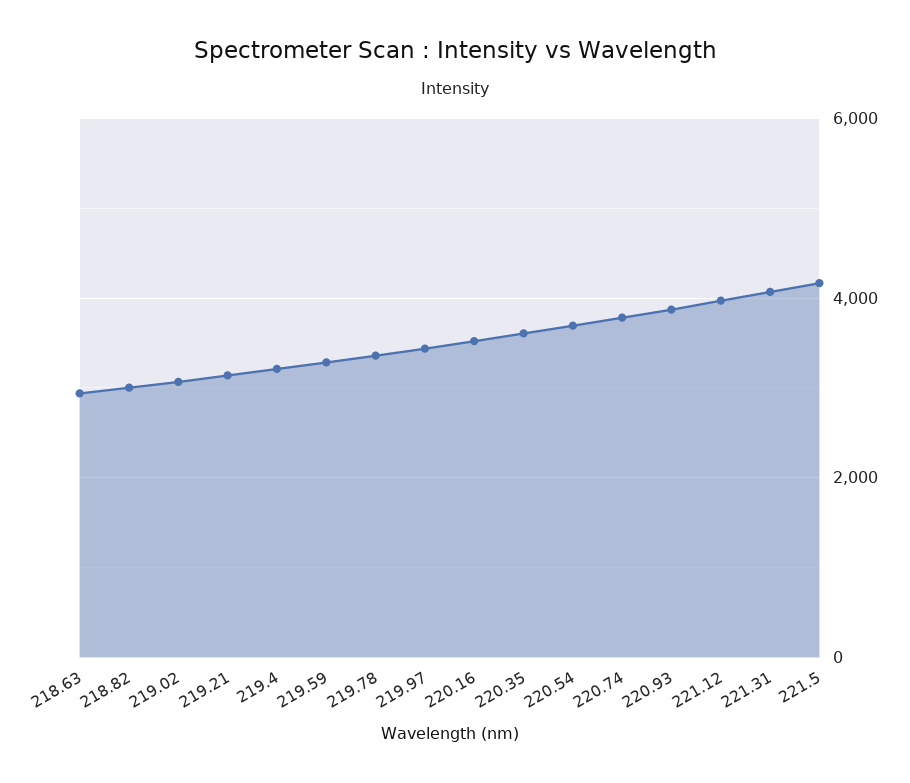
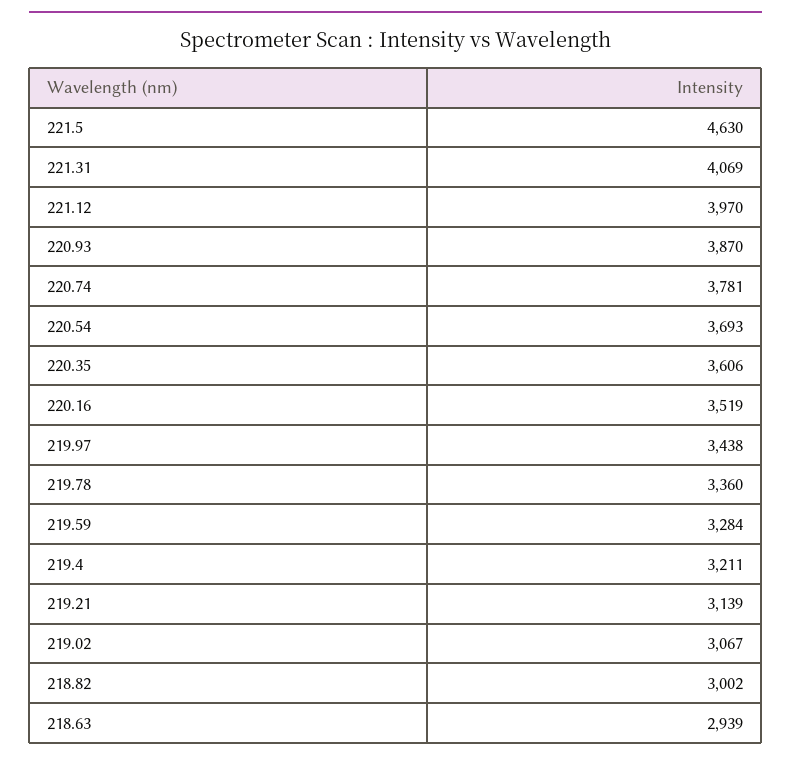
221.5: 4200 -> 4630

